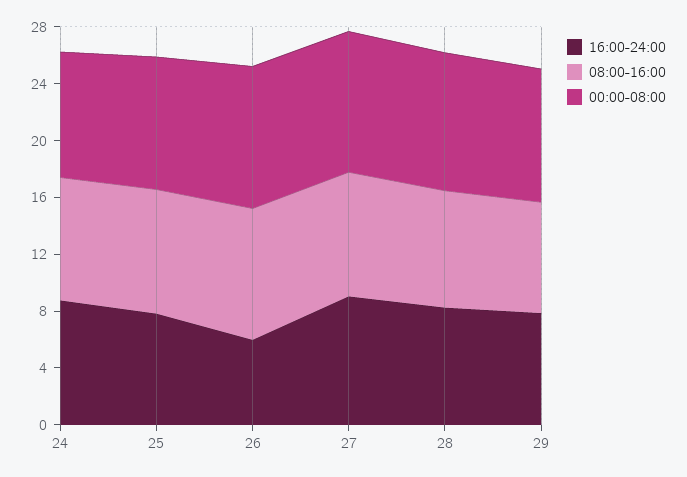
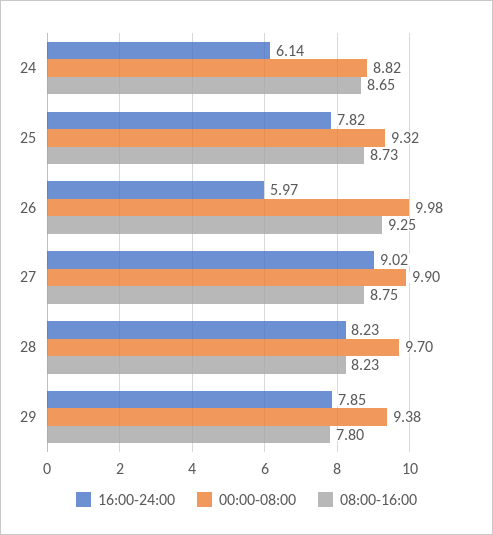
16:00-24:00, 24: 9 -> 6.14

